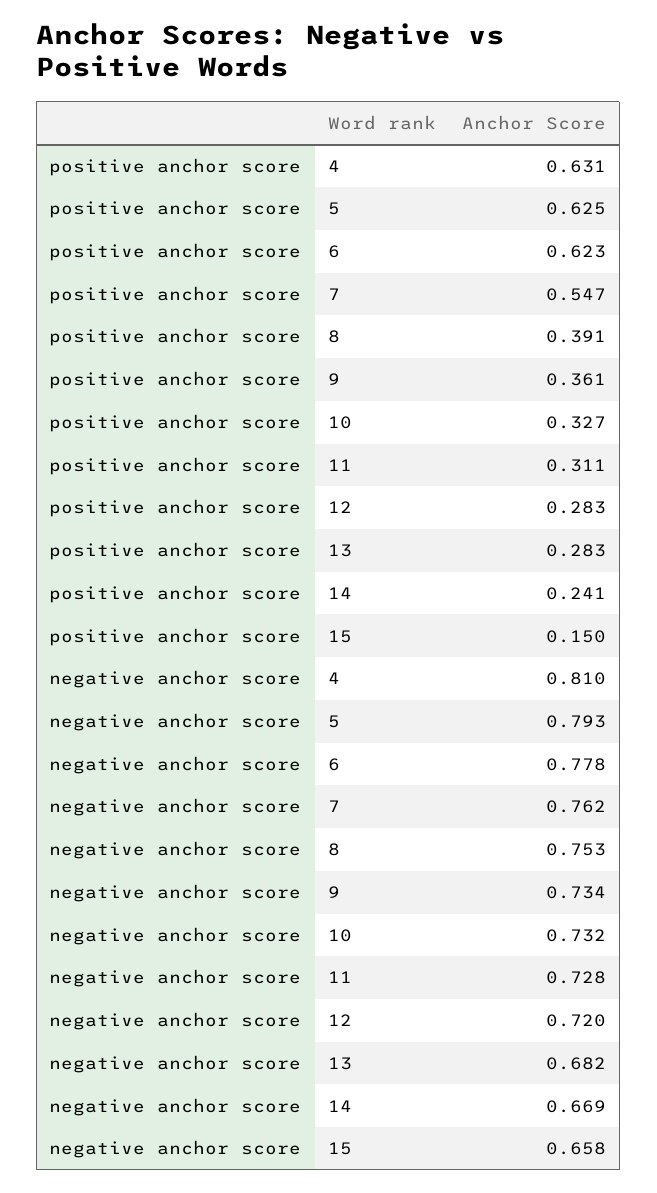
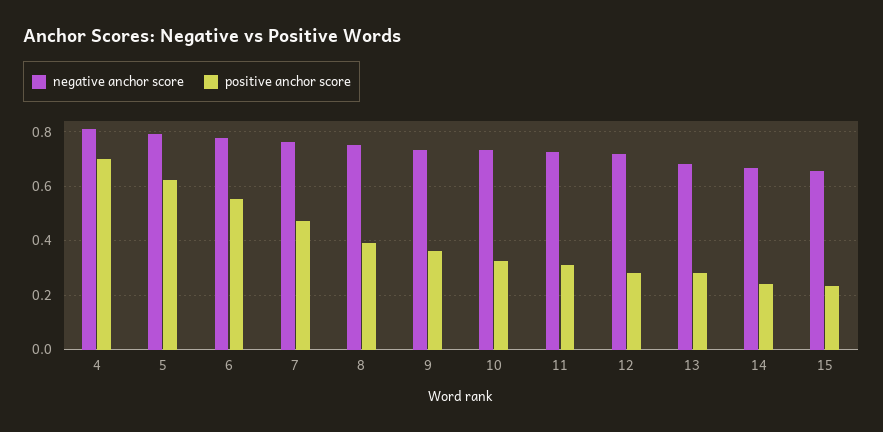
positive anchor score, 4: 0.631 -> 0.7
positive anchor score, 6: 0.623 -> 0.55
positive anchor score, 7: 0.547 -> 0.475
positive anchor score, 15: 0.15 -> 0.225

